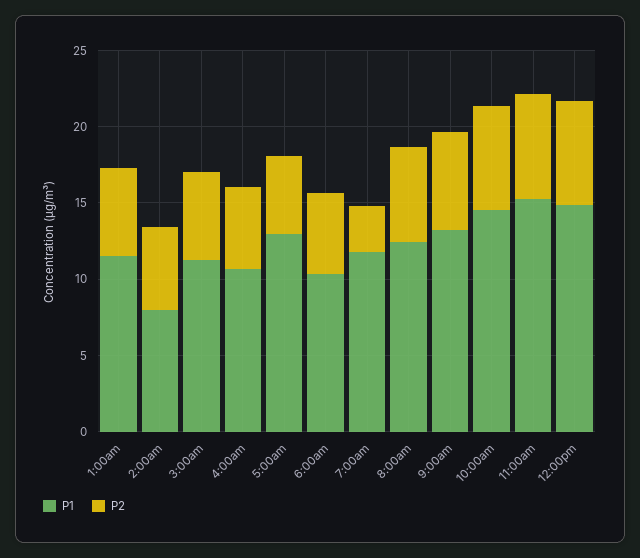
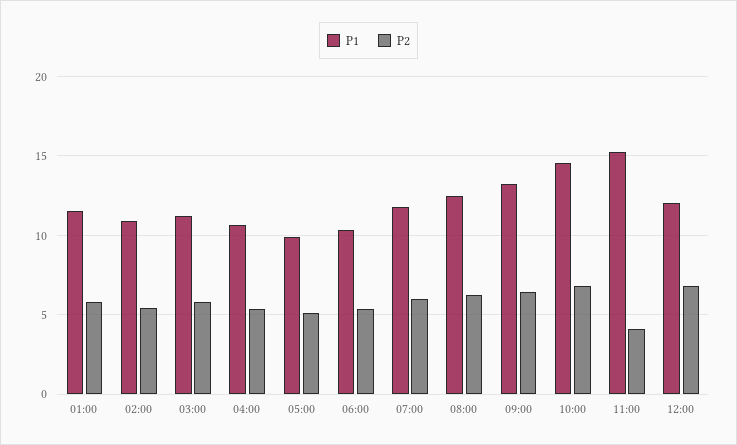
P1, 2:00am: 8 -> 11
P1, 5:00am: 13 -> 10
P2, 7:00am: 3 -> 6
P2, 11:00am: 7 -> 4
P1, 12:00pm: 15 -> 12

